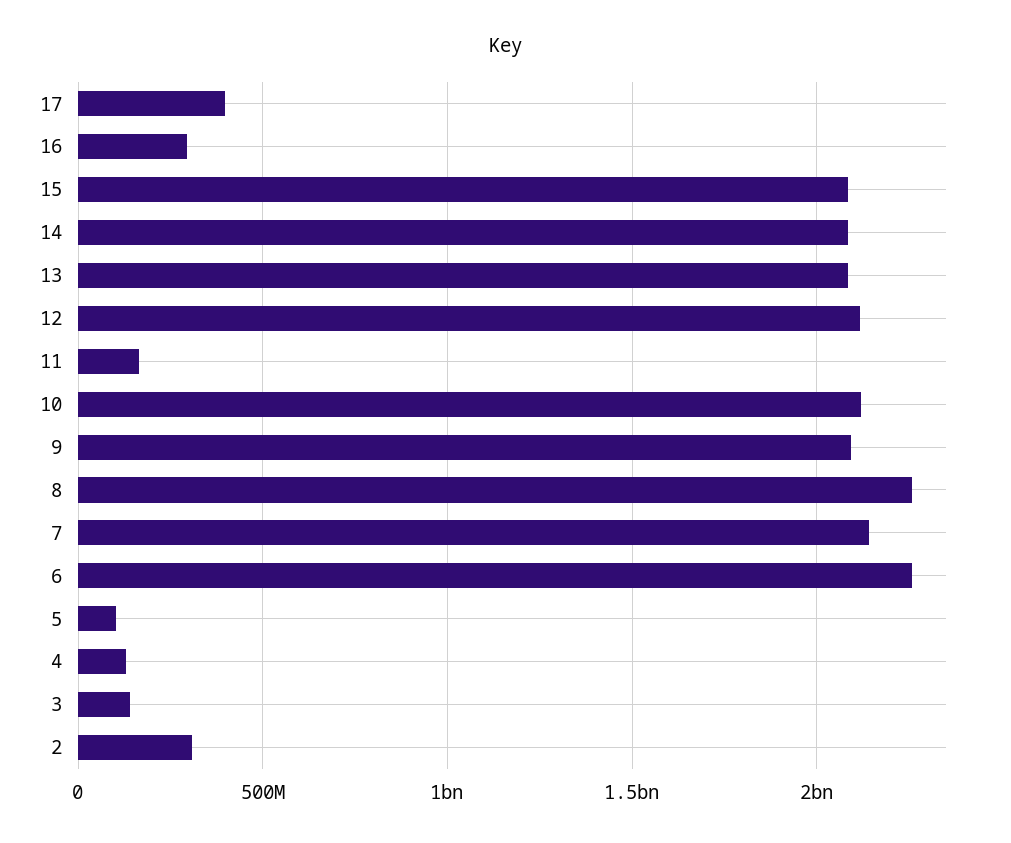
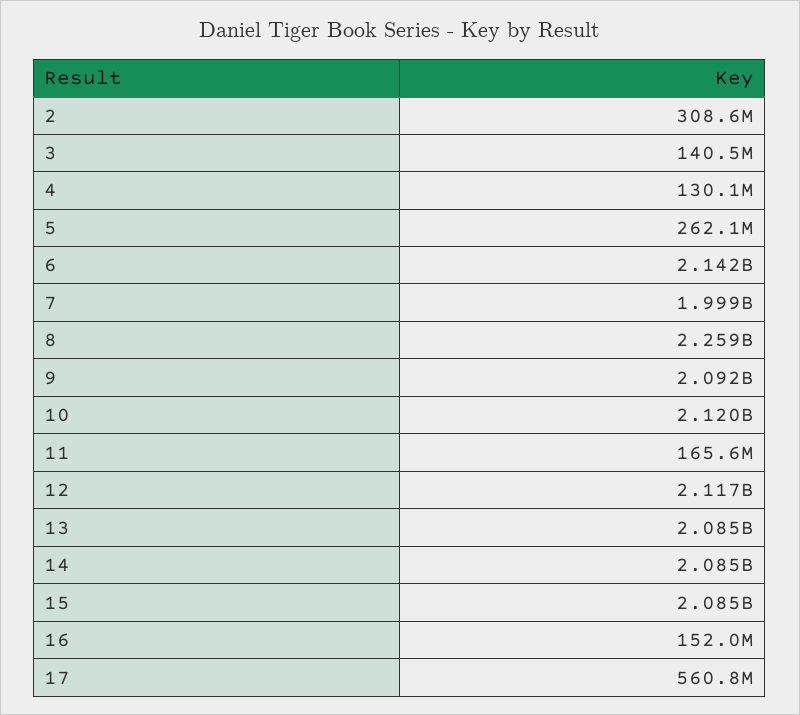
17: 400000000 -> 560800000
16: 300000000 -> 152000000
7: 2150000000 -> 1999000000
6: 2250000000 -> 2142000000
5: 100000000 -> 262100000

